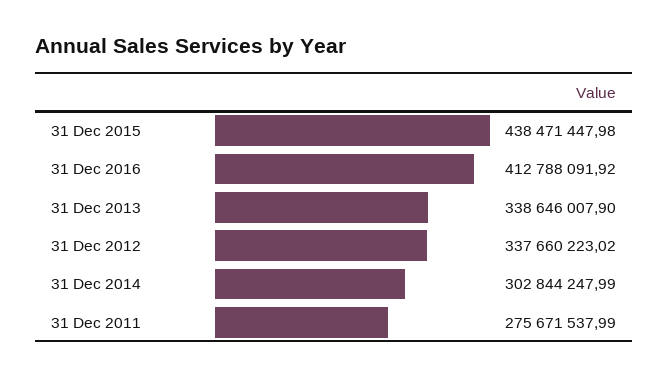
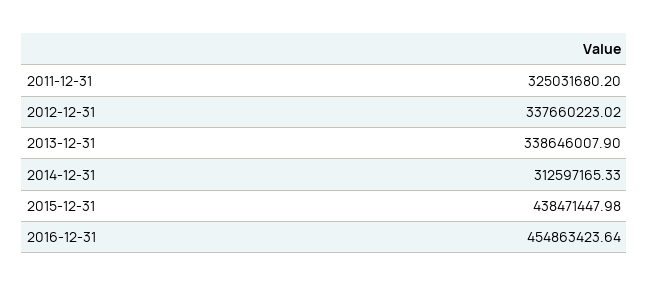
31 Dec 2016: 412788091.92 -> 454863423.64
31 Dec 2014: 302844247.99 -> 312597165.33
31 Dec 2011: 275671537.99 -> 325031680.2

